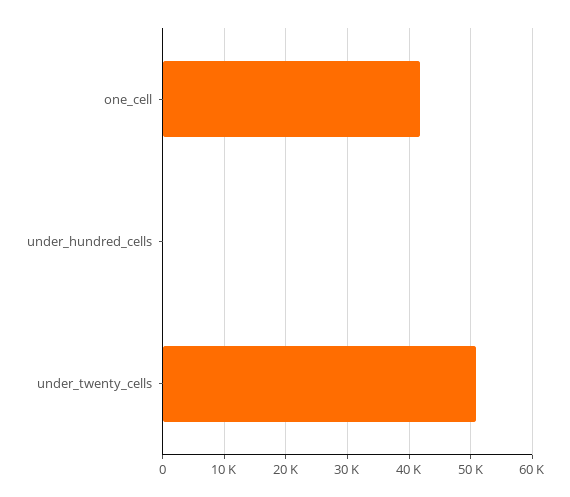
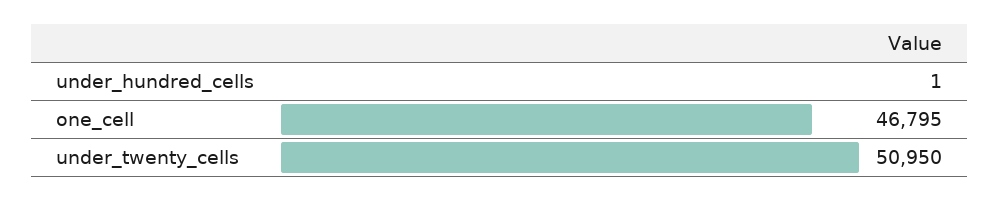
one_cell: 42000 -> 46795

